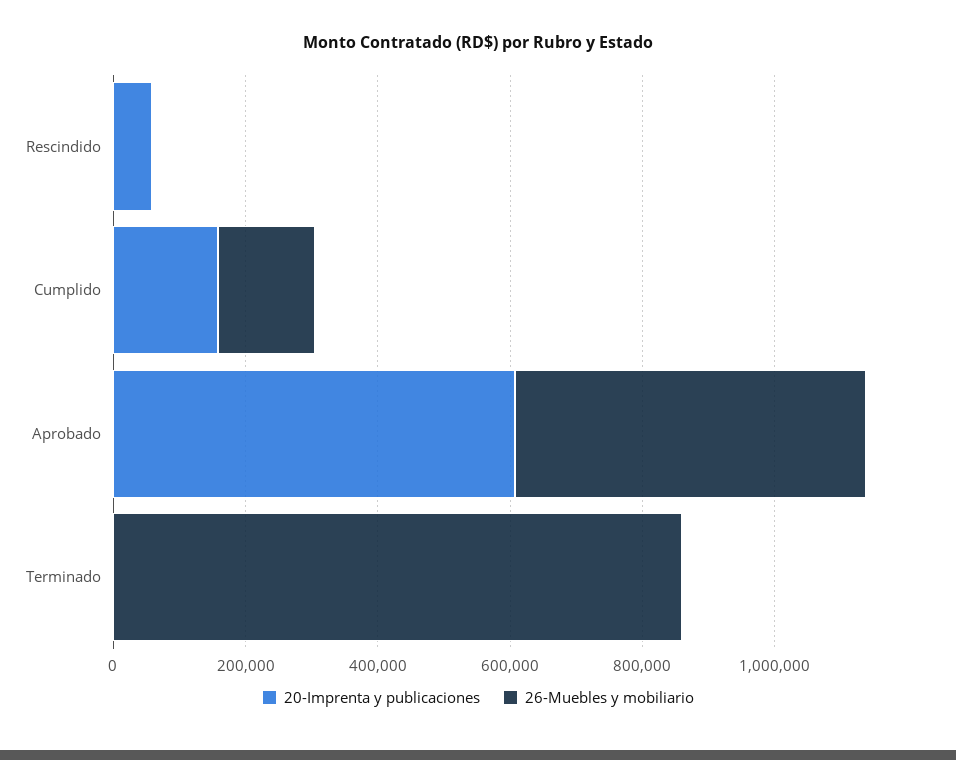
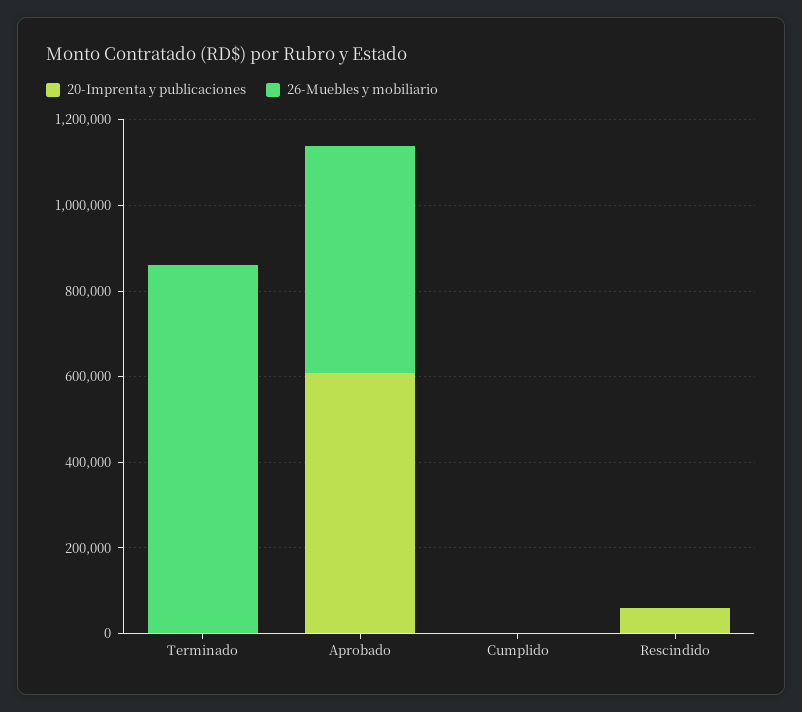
20-Imprenta y publicaciones, Cumplido: 150000 -> 0
26-Muebles y mobiliario, Cumplido: 150000 -> 0

